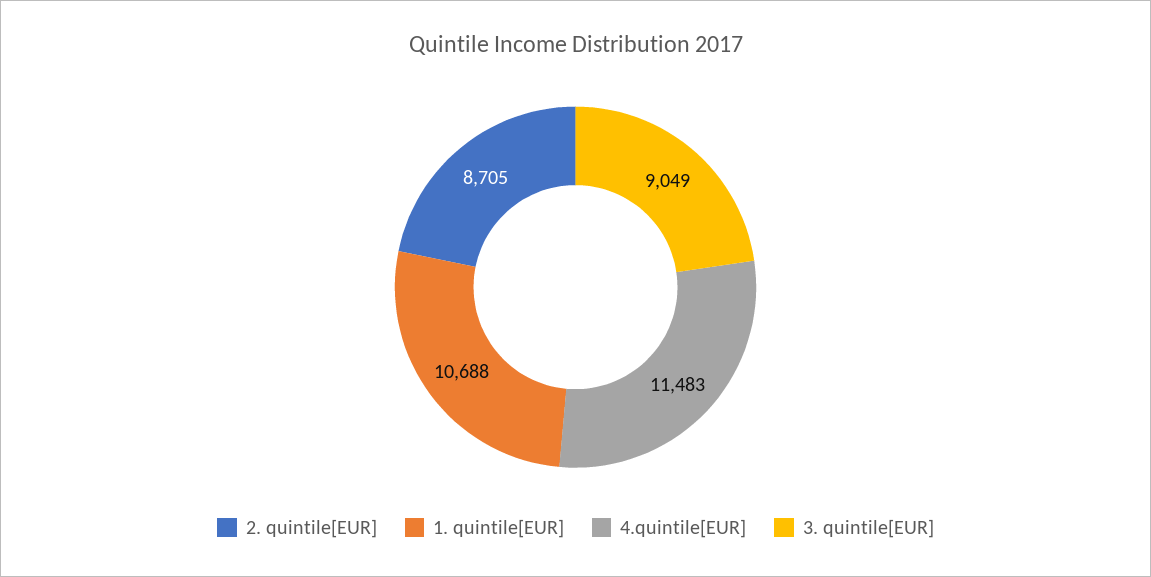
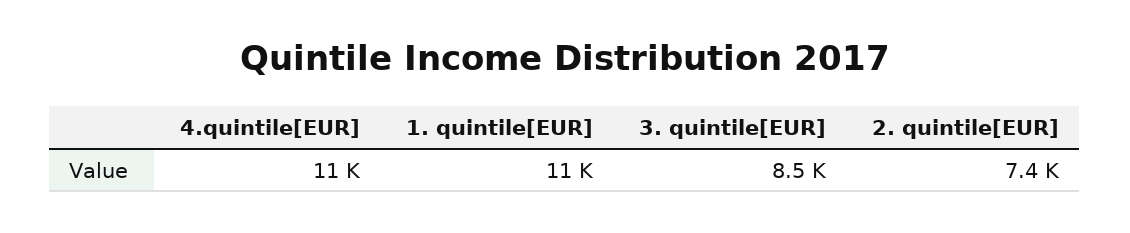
2. quintile[EUR]: 8705 -> 7400
3. quintile[EUR]: 9049 -> 8500

